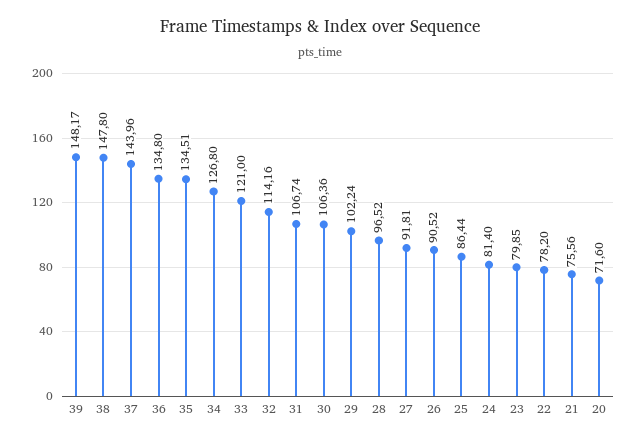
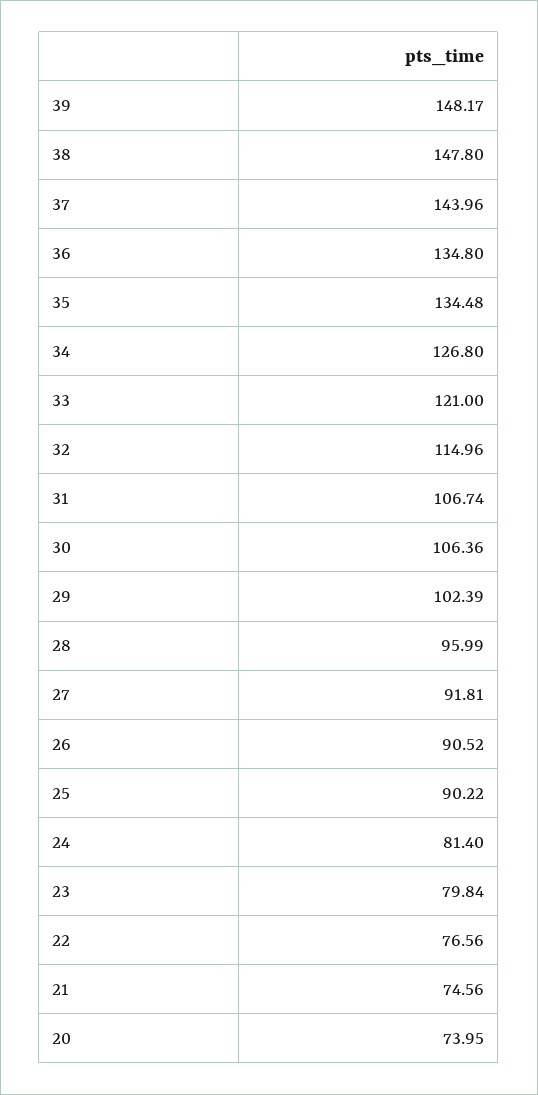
35: 134.51 -> 134.48
32: 114.16 -> 114.96
29: 102.24 -> 102.39
28: 96.52 -> 95.99
25: 86.44 -> 90.22
23: 79.85 -> 79.84
22: 78.2 -> 76.56
21: 75.56 -> 74.56
20: 71.6 -> 73.95

